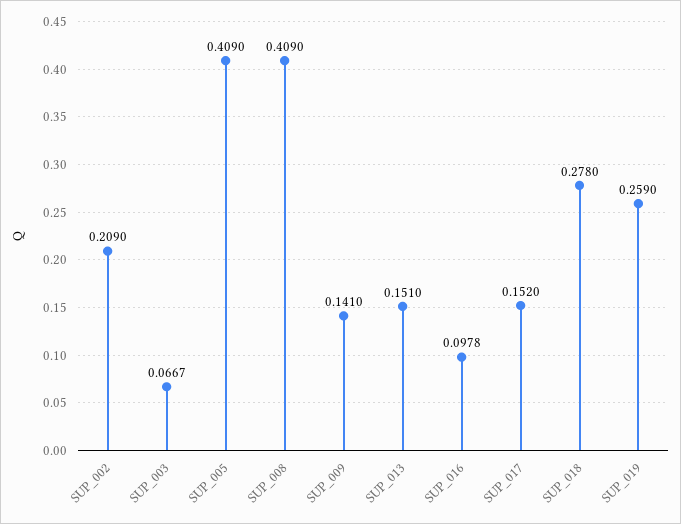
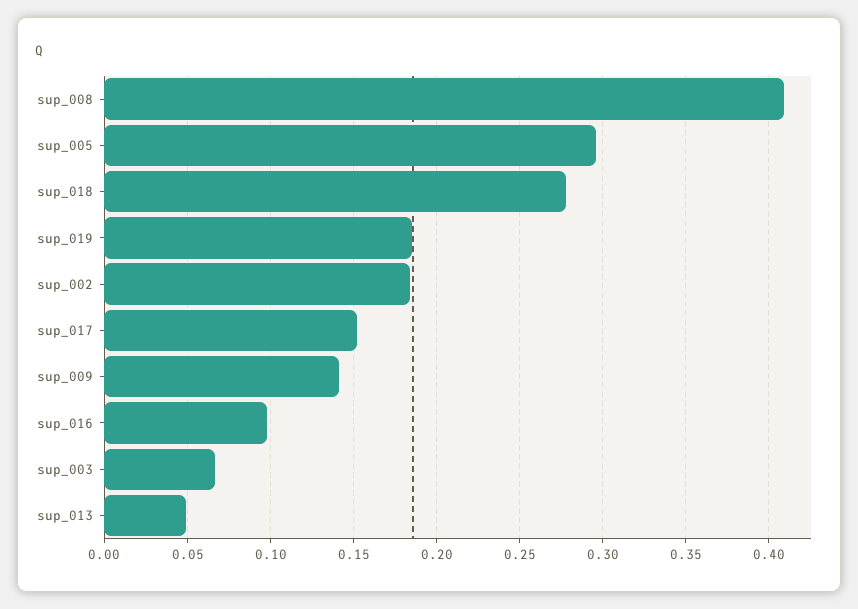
SUP_002: 0.209 -> 0.185
SUP_005: 0.409 -> 0.295
SUP_013: 0.151 -> 0.05
SUP_019: 0.259 -> 0.185

